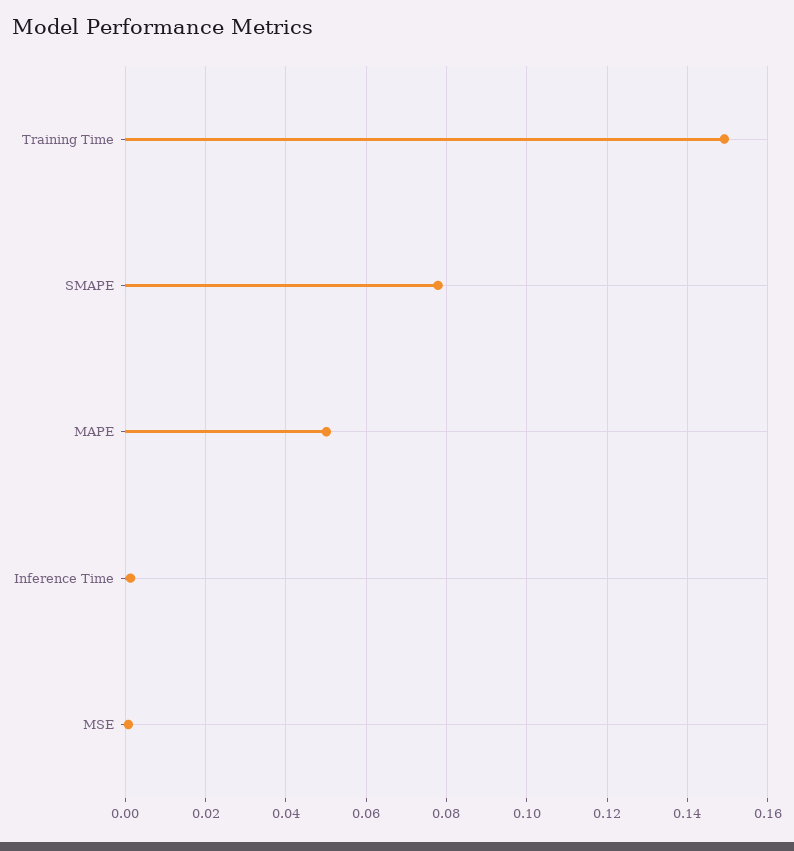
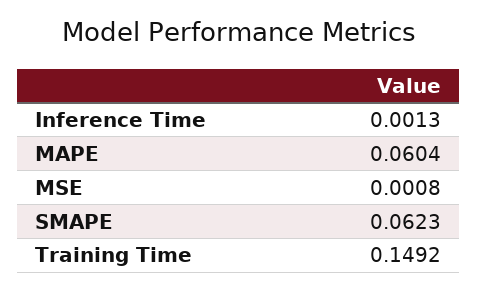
SMAPE: 0.078 -> 0.0623
MAPE: 0.05 -> 0.0604

